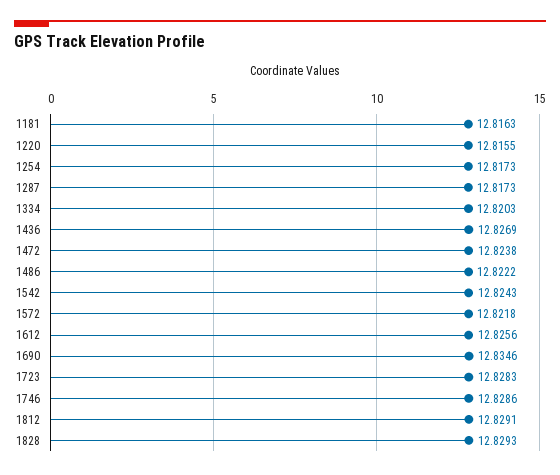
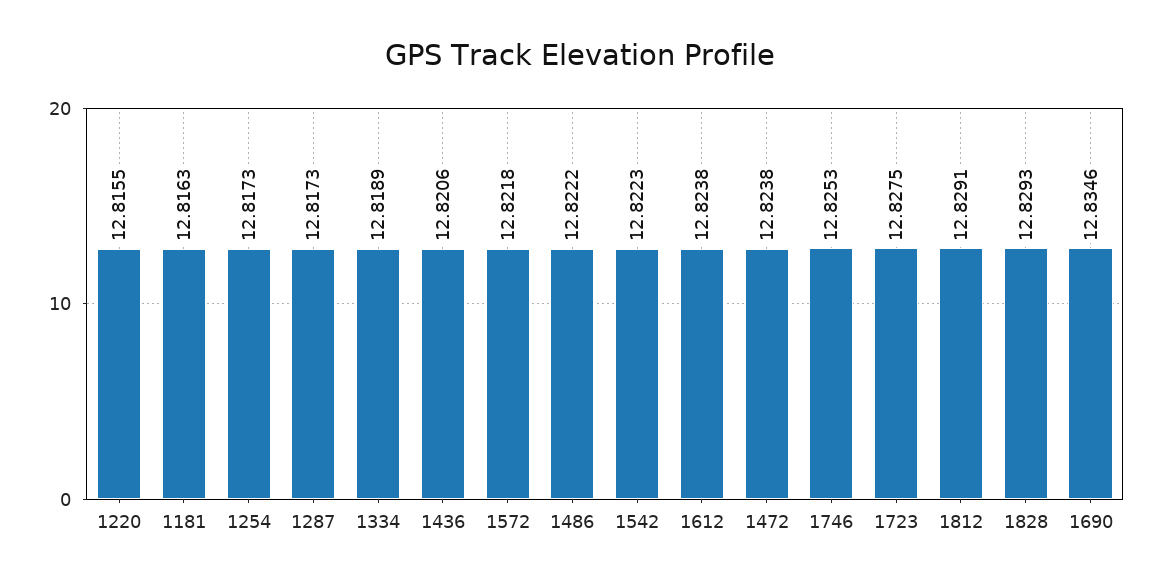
1334: 12.8203 -> 12.8189
1436: 12.8269 -> 12.8206
1542: 12.8243 -> 12.8223
1612: 12.8256 -> 12.8238
1723: 12.8283 -> 12.8275
1746: 12.8286 -> 12.8253

